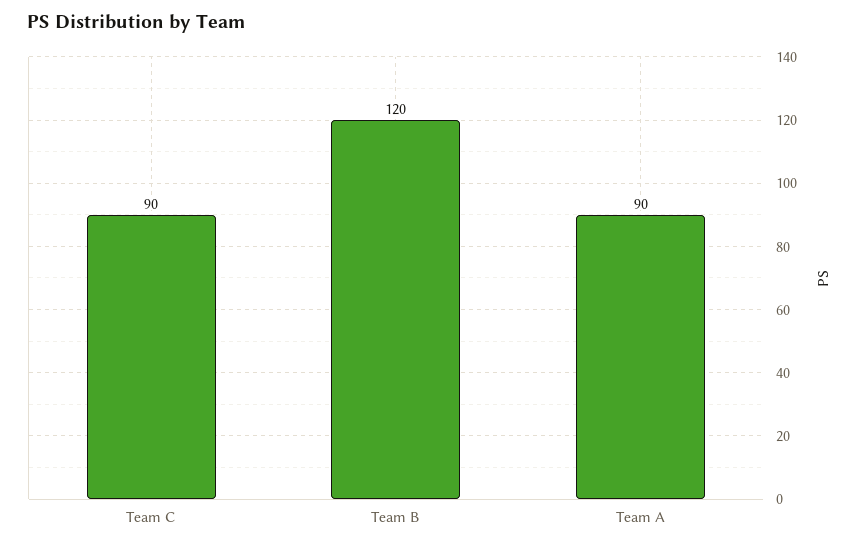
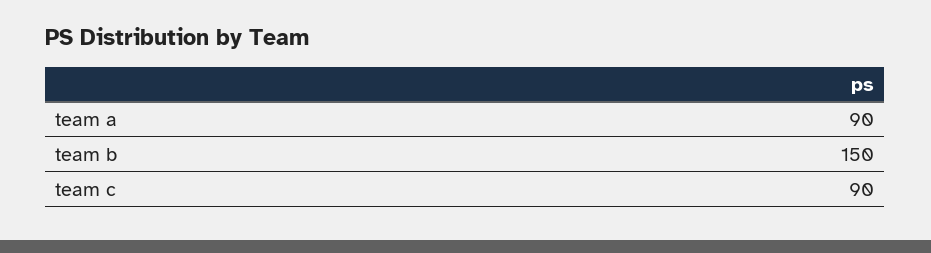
Team B: 120 -> 150

